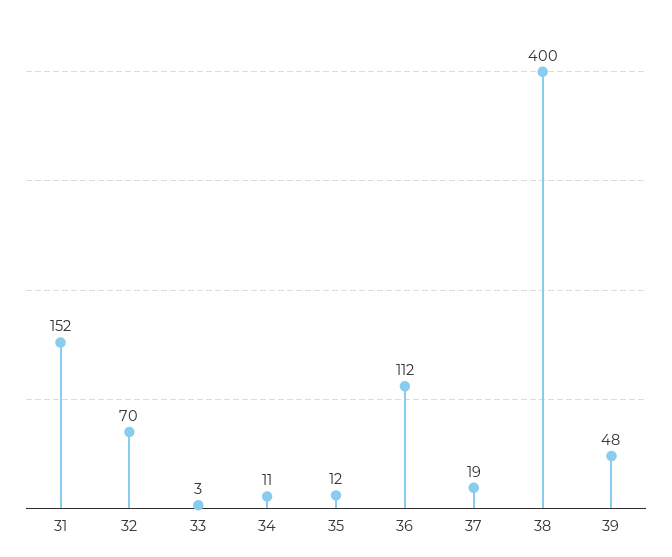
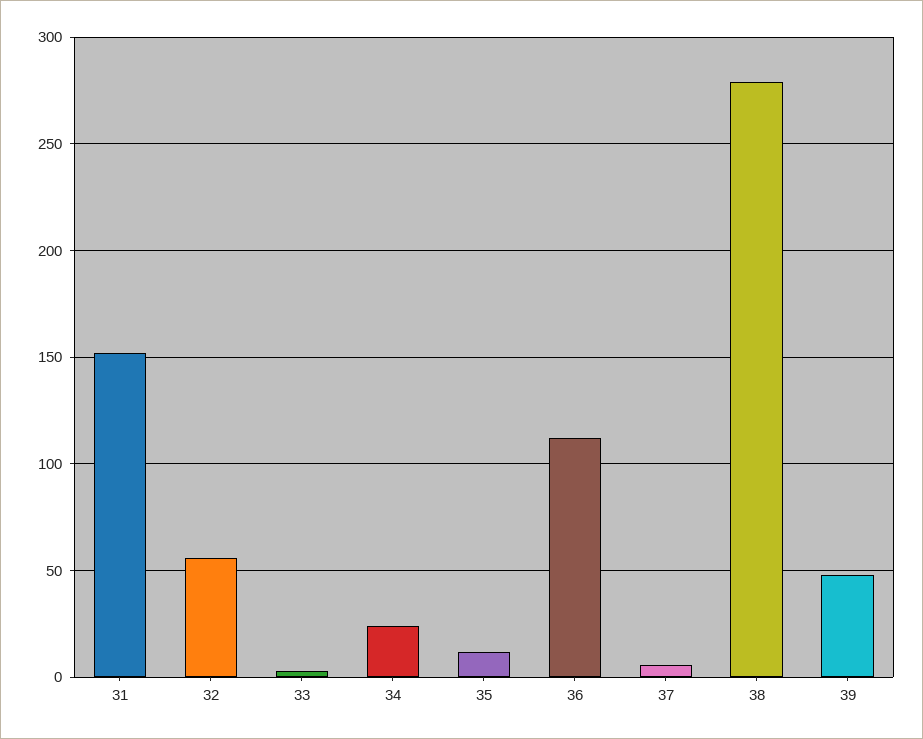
32: 70 -> 55
34: 11 -> 25
37: 19 -> 5
38: 400 -> 280

